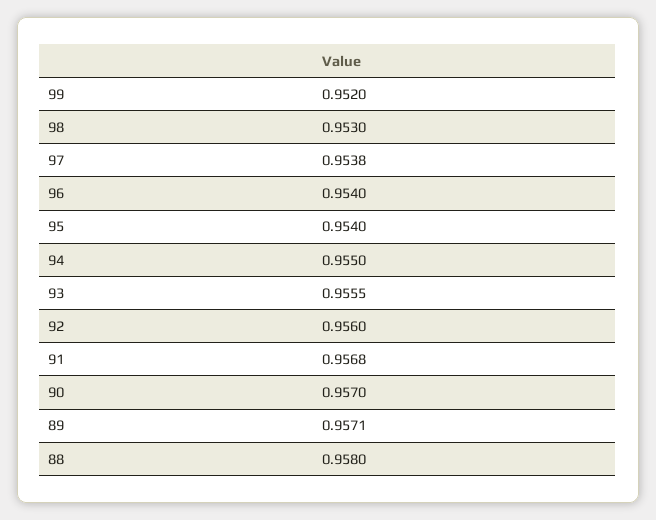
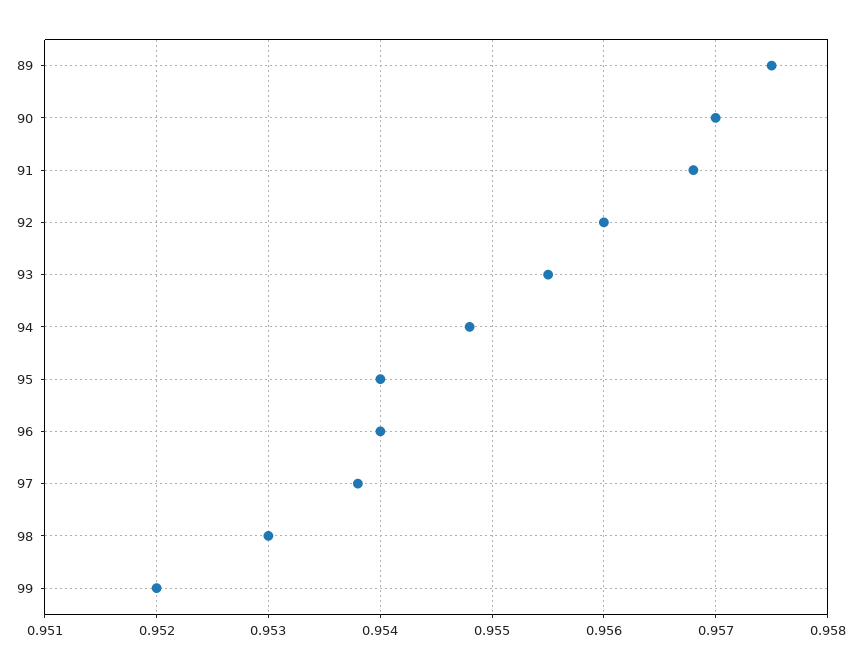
94: 0.955 -> 0.9548
89: 0.9571 -> 0.9575
88: 0.958 -> none

